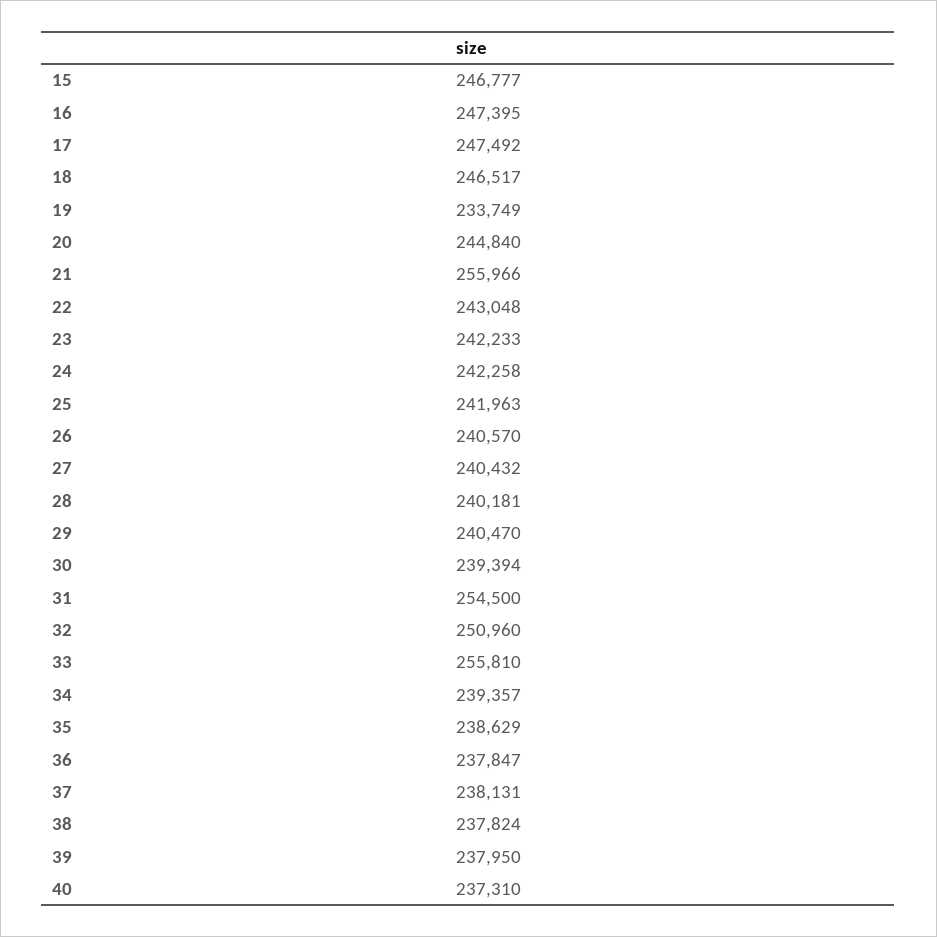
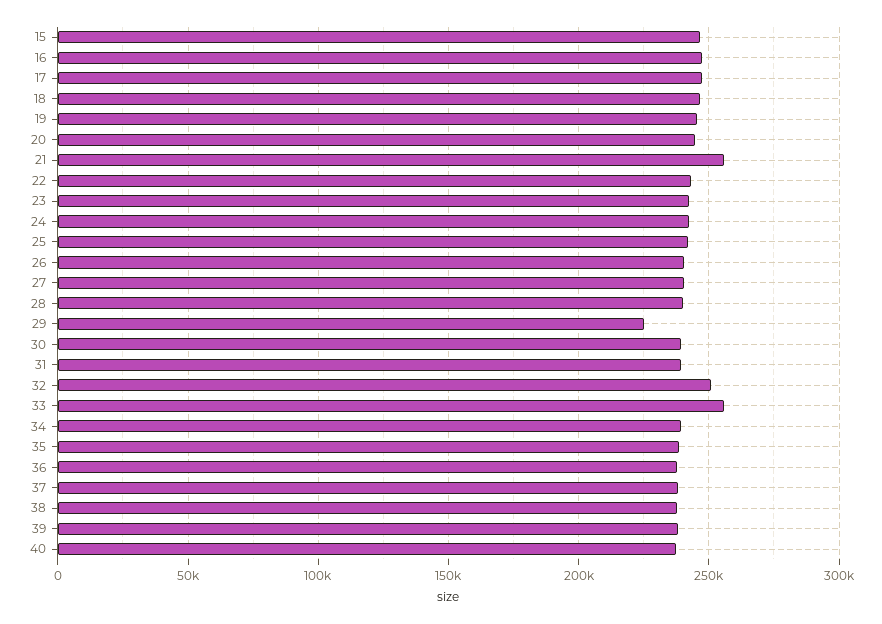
19: 233749 -> 245000
29: 240470 -> 225000
31: 254500 -> 240000

